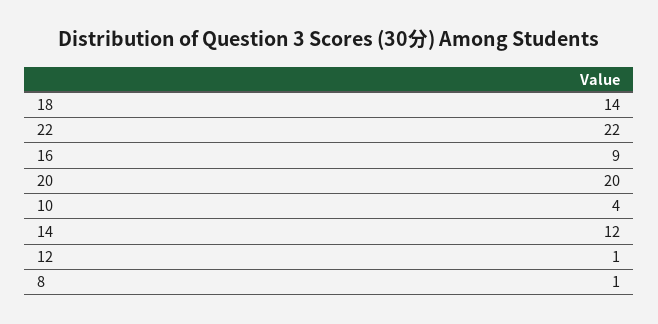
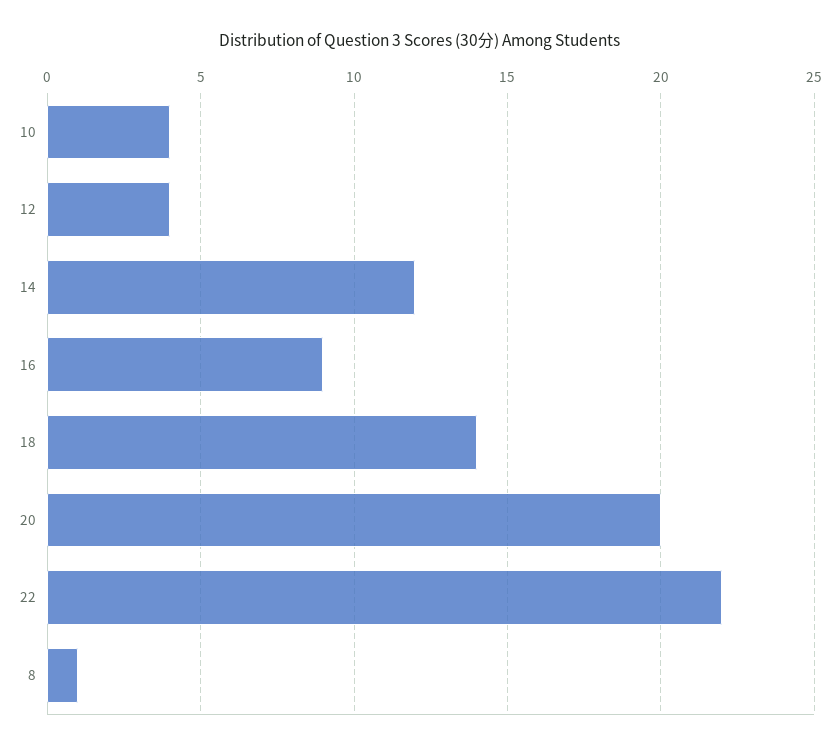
12: 1 -> 4

